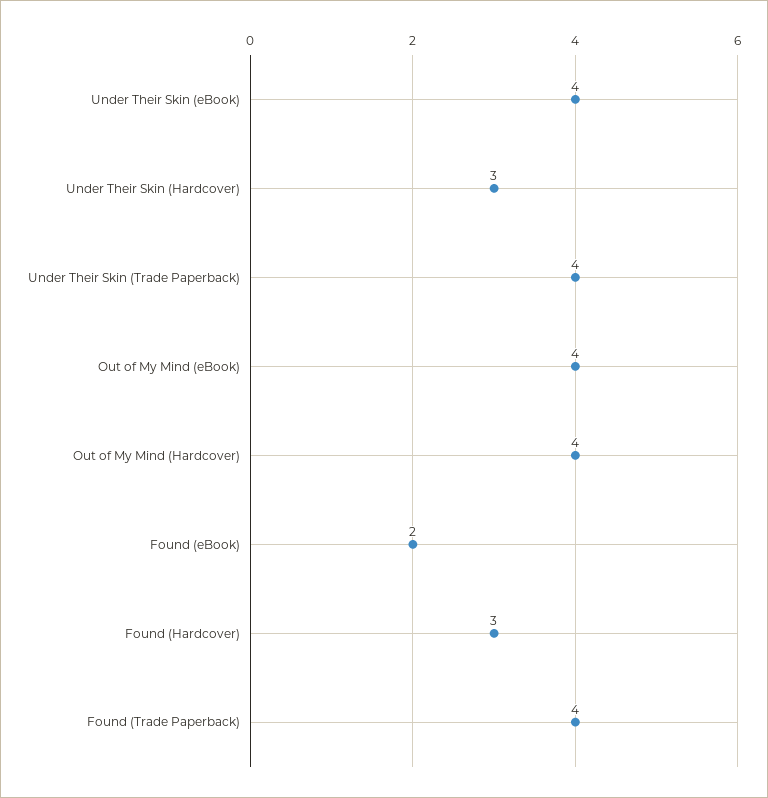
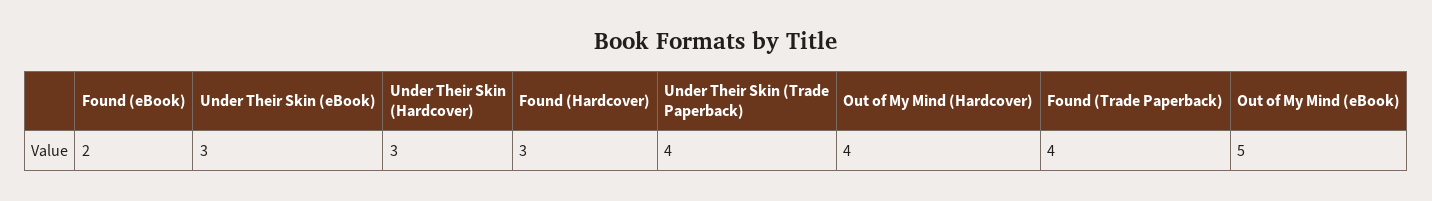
Under Their Skin (eBook): 4 -> 3
Out of My Mind (eBook): 4 -> 5

